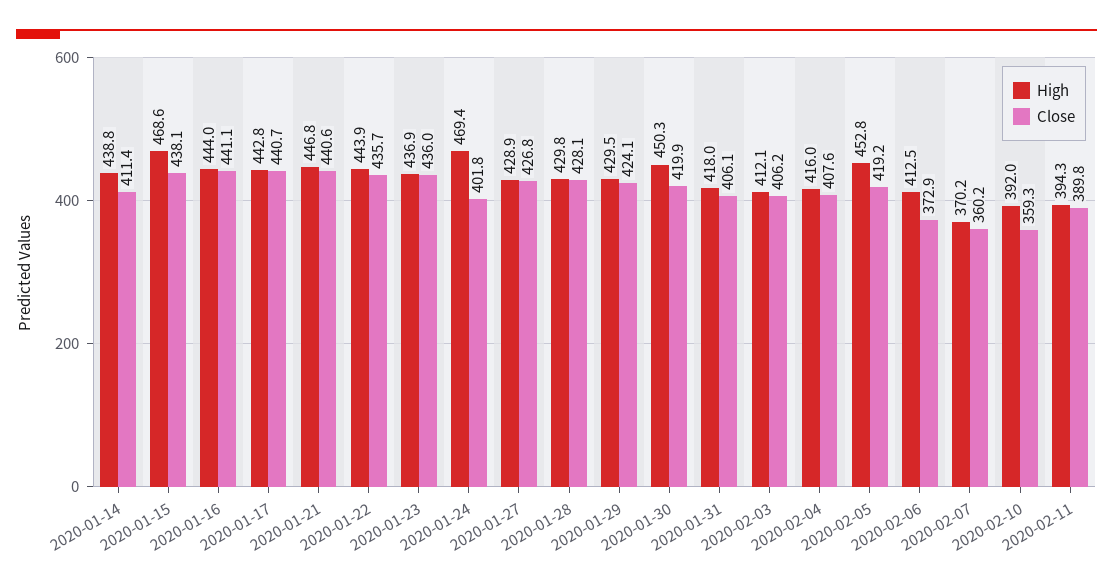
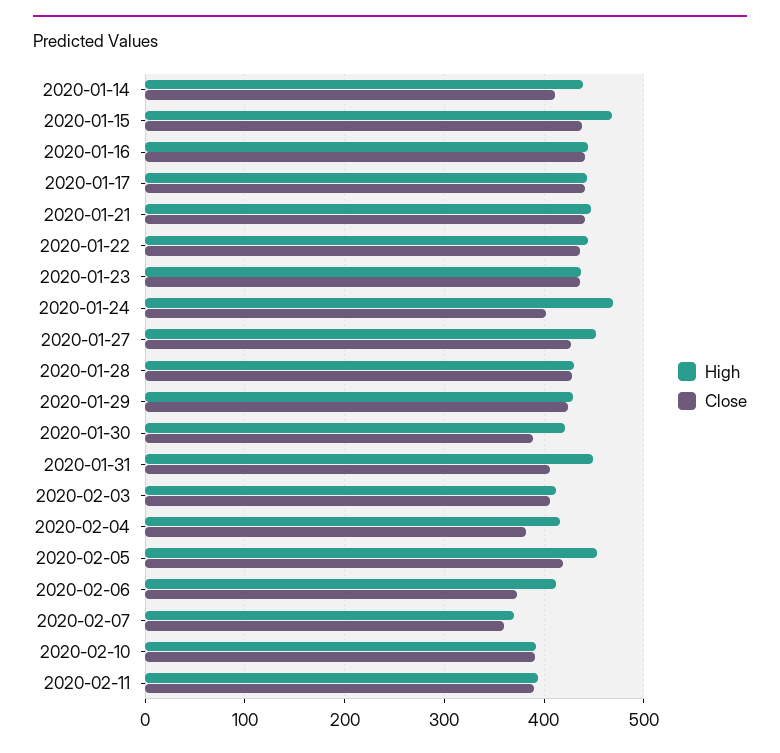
High, 2020-01-27: 428.9 -> 450
High, 2020-01-30: 450.3 -> 420
Close, 2020-01-30: 419.9 -> 390
High, 2020-01-31: 418 -> 450
Close, 2020-02-04: 407.6 -> 380
Close, 2020-02-10: 359.3 -> 390

